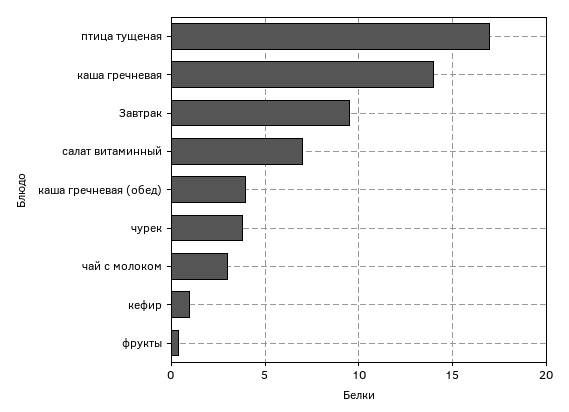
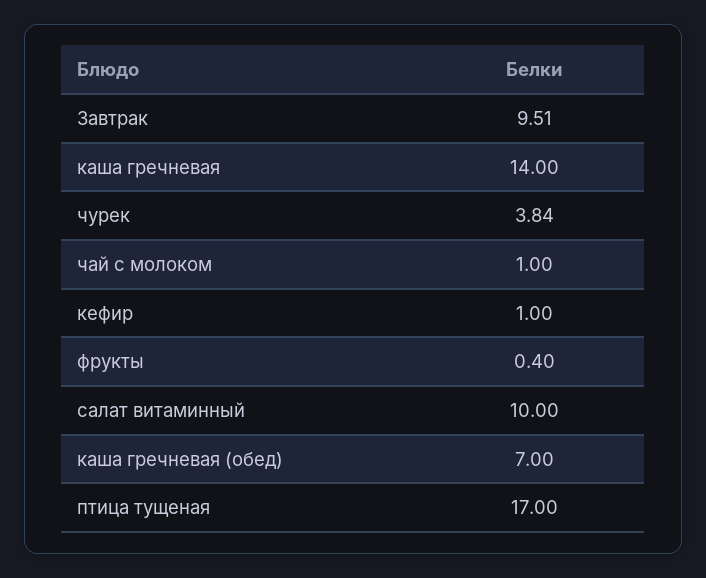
салат витаминный: 7 -> 10
каша гречневая (обед): 4 -> 7
чай с молоком: 3 -> 1

